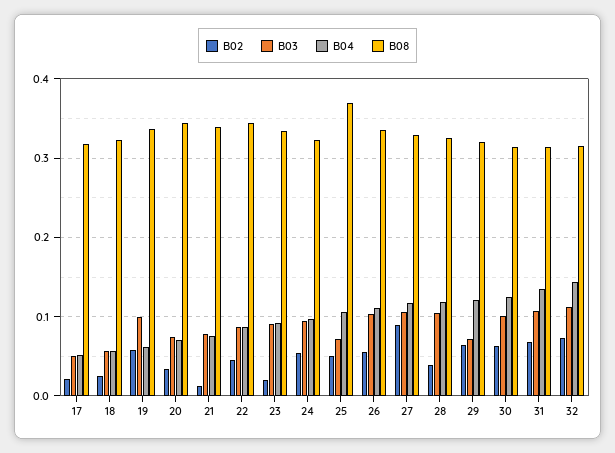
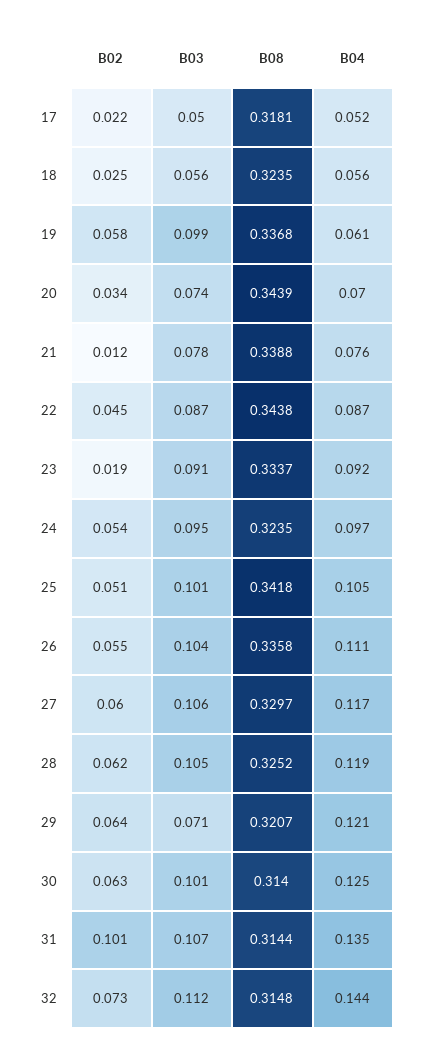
B03, 25: 0.07 -> 0.101
B08, 25: 0.37 -> 0.3418
B02, 27: 0.09 -> 0.06
B02, 28: 0.04 -> 0.062
B02, 31: 0.07 -> 0.101

